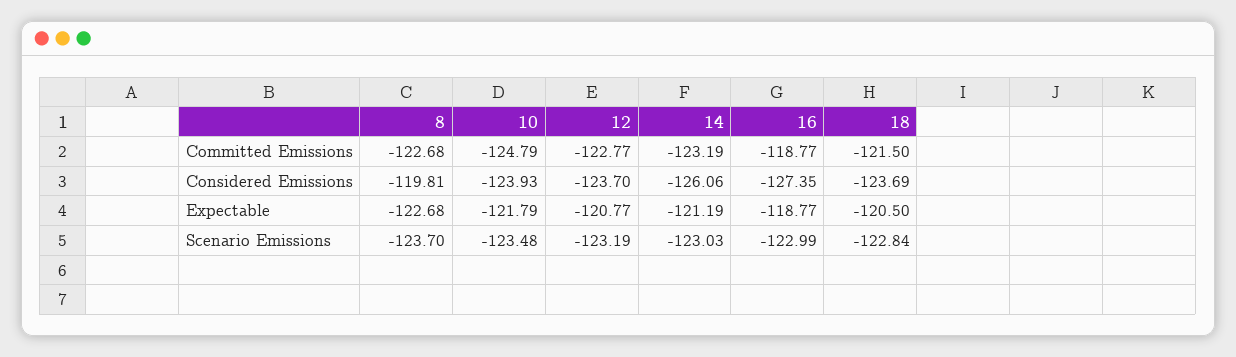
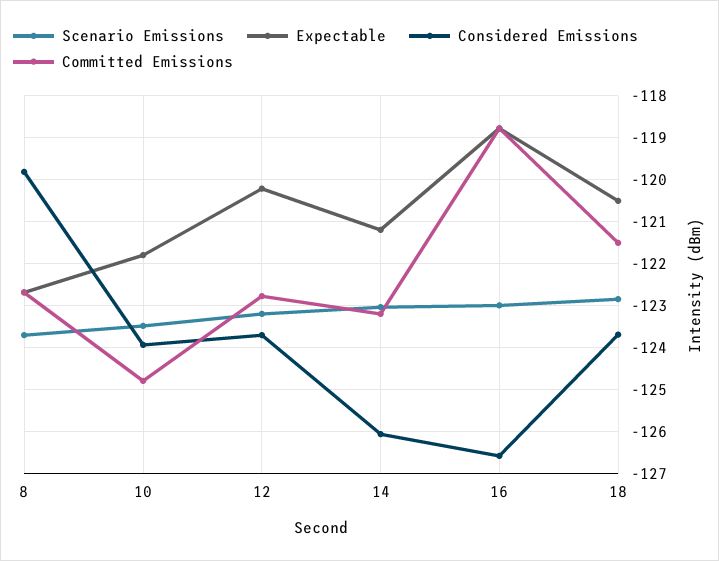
Considered Emissions, 16: -127.35 -> -126.6
Expectable, 12: -120.77 -> -120.2

